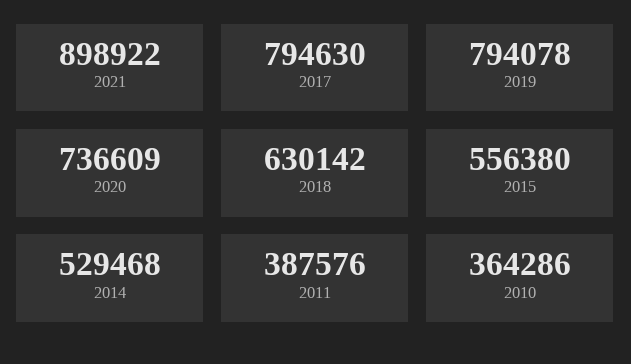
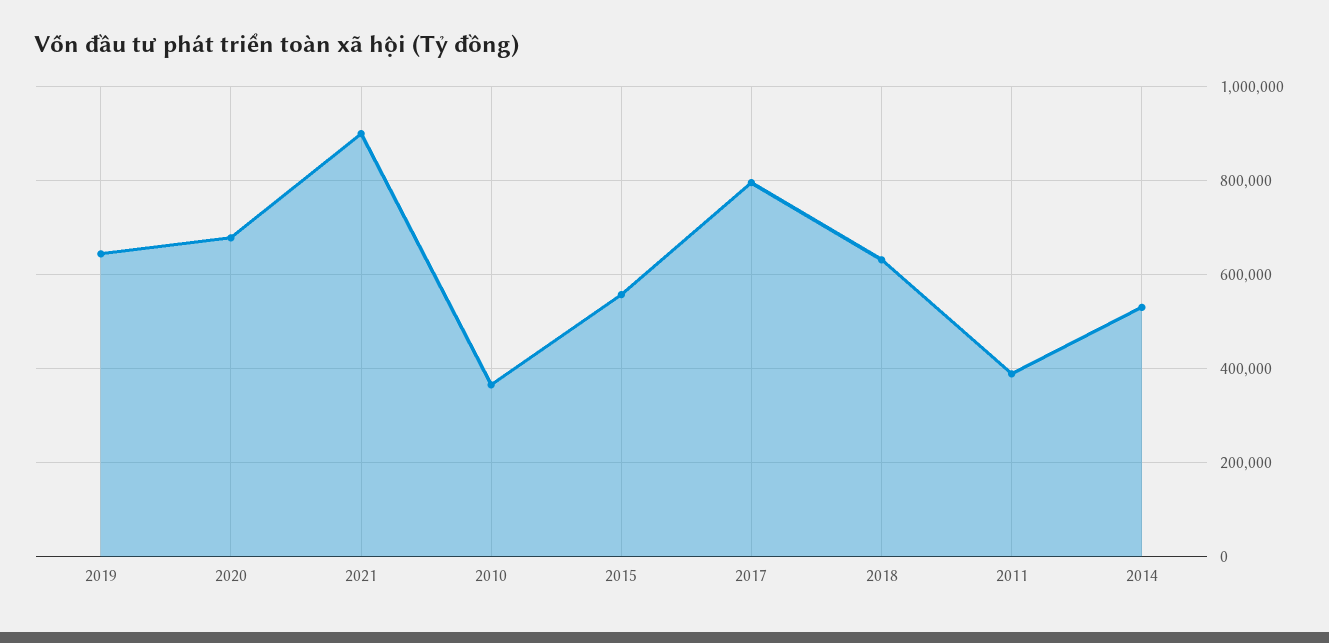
2019: 794078 -> 640000
2020: 736609 -> 680000

